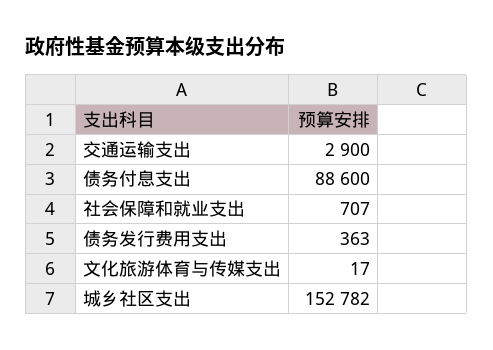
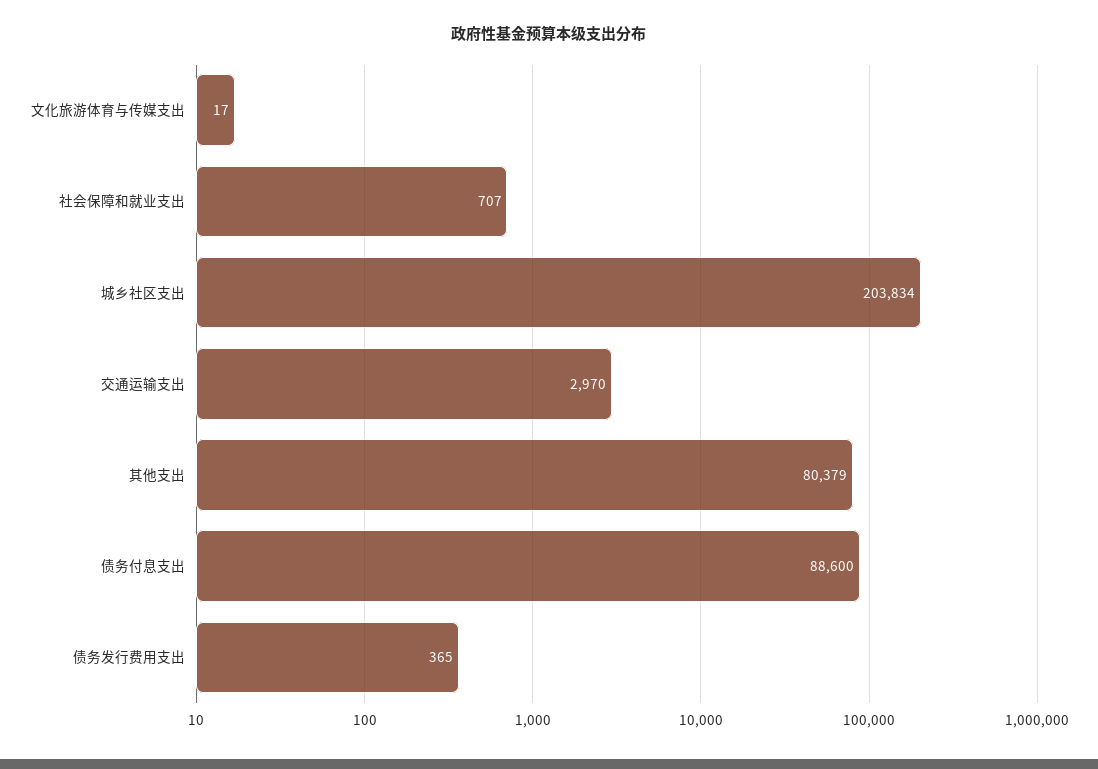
交通运输支出: 2900 -> 2970
债务发行费用支出: 363 -> 365
城乡社区支出: 152782 -> 203834
其他支出: none -> 80379

